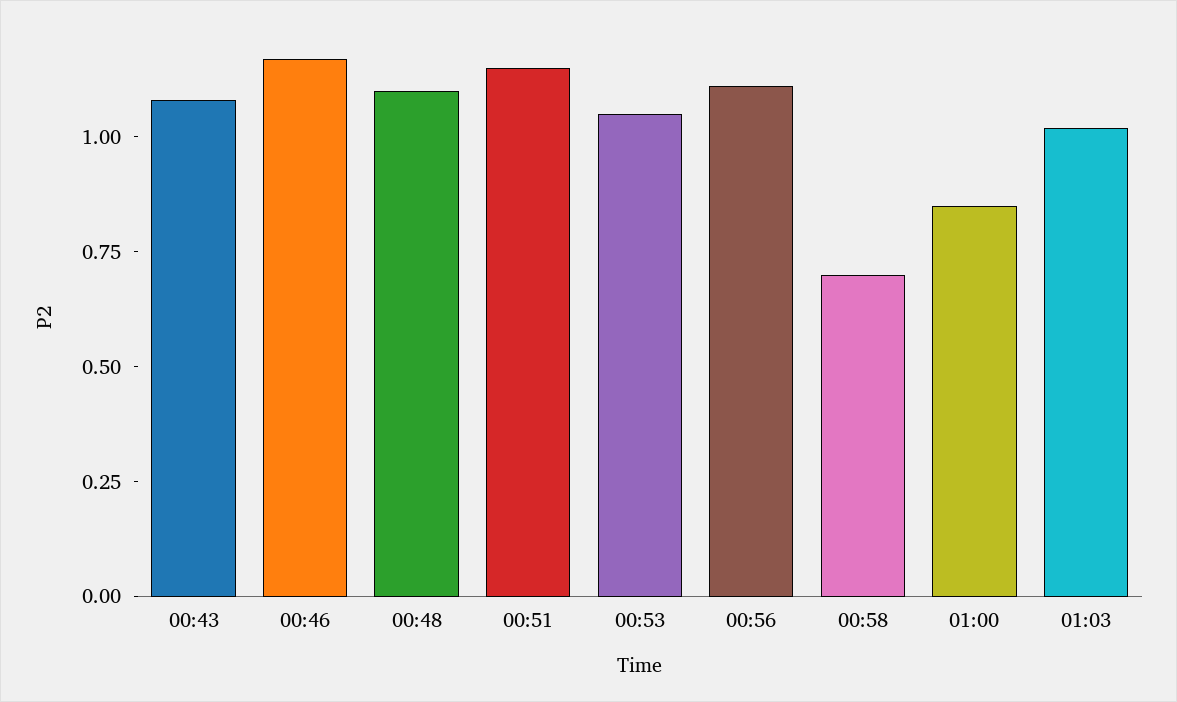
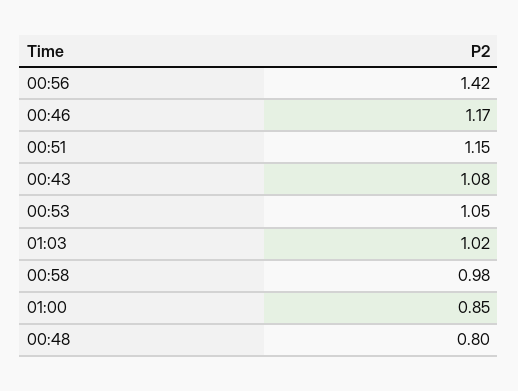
00:48: 1.1 -> 0.8
00:56: 1.1 -> 1.42
00:58: 0.7 -> 0.98

